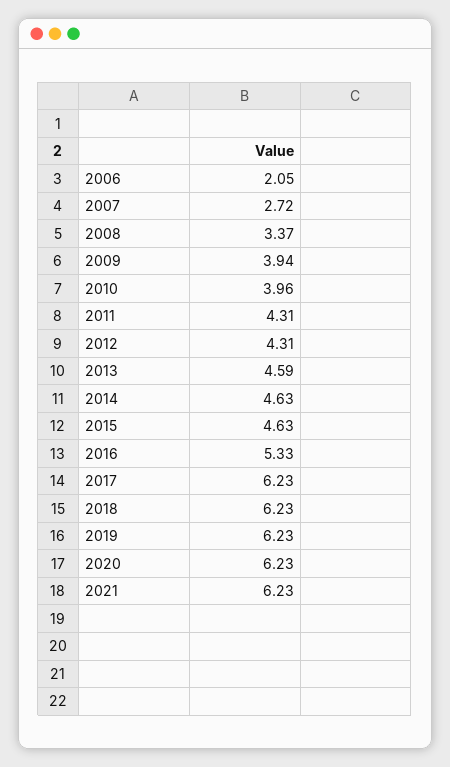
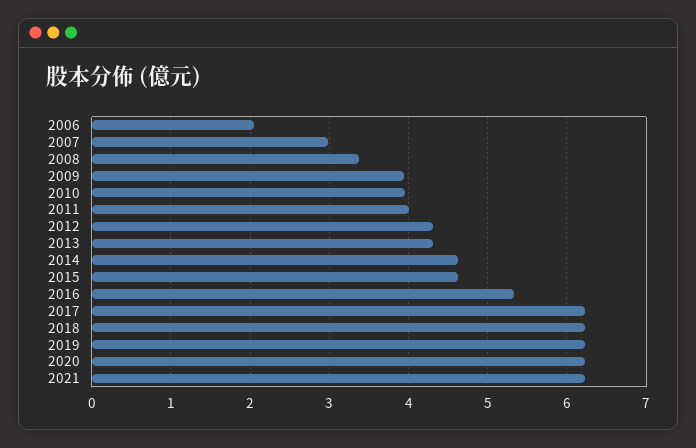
2007: 2.72 -> 3
2011: 4.31 -> 4
2013: 4.59 -> 4.3

